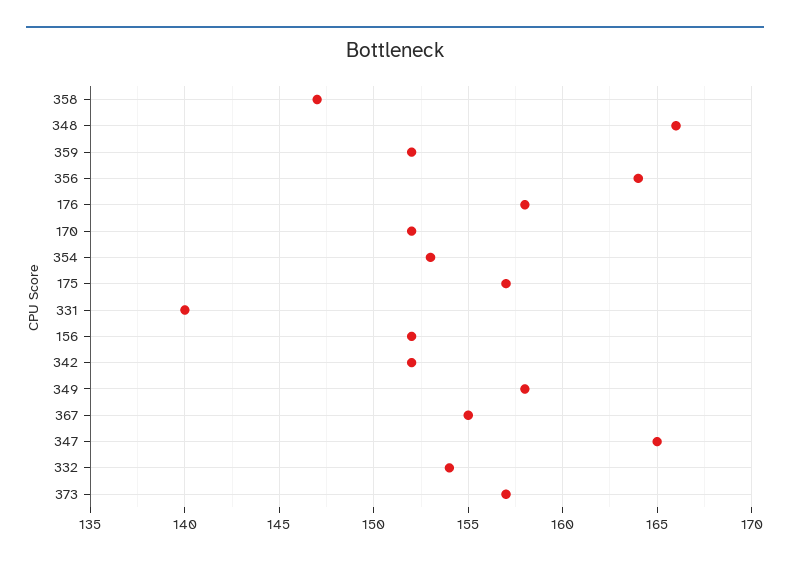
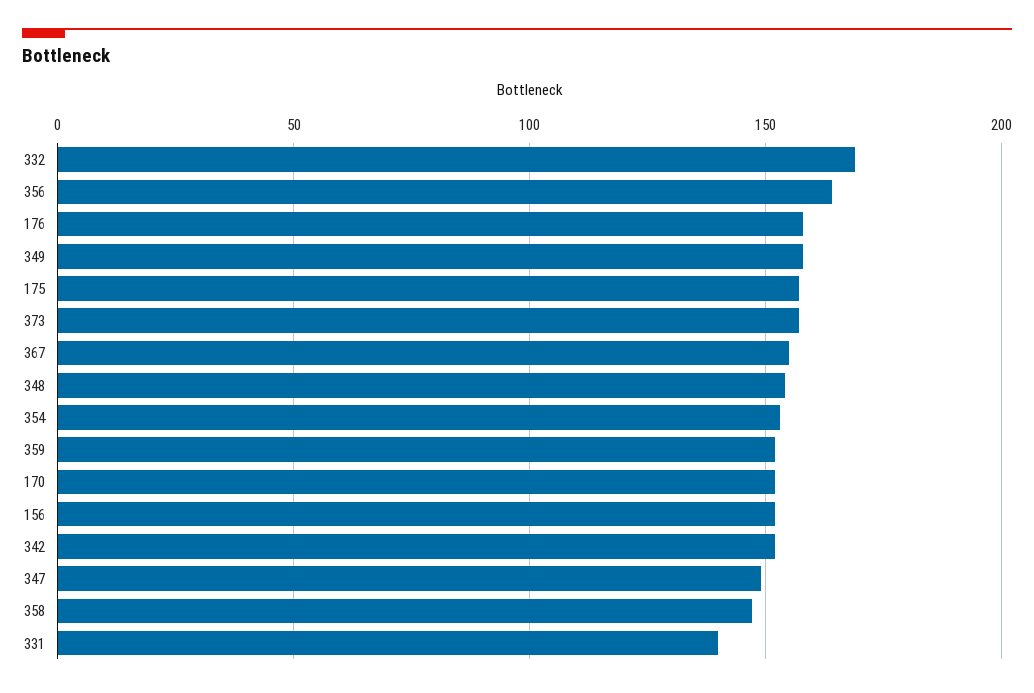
348: 166 -> 155
347: 165 -> 150
332: 154 -> 170

